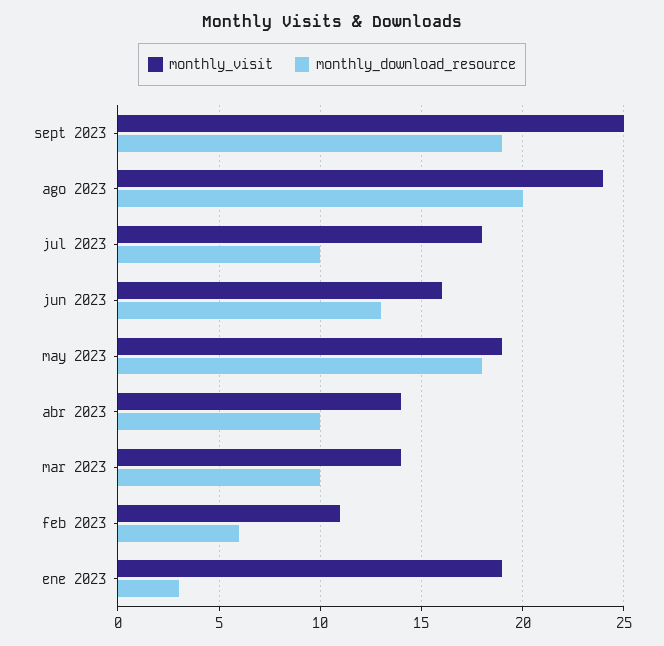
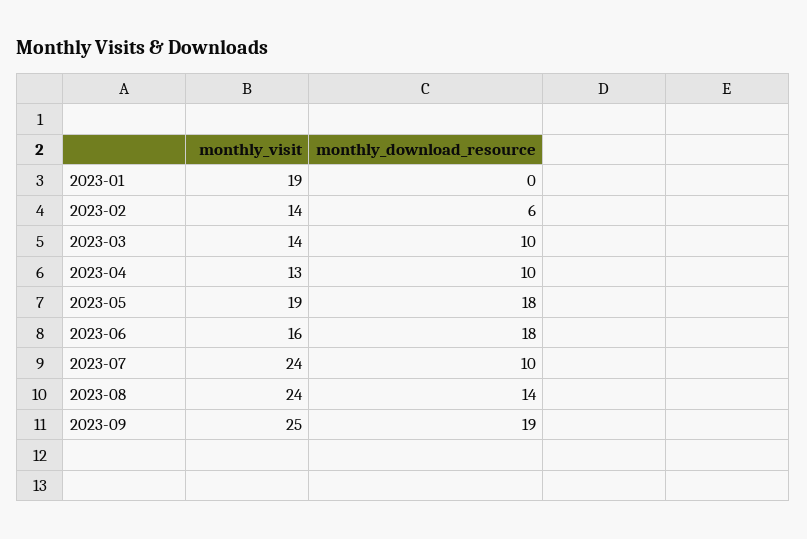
monthly_download_resource, ago 2023: 20 -> 14
monthly_visit, jul 2023: 18 -> 24
monthly_download_resource, jun 2023: 13 -> 18
monthly_visit, abr 2023: 14 -> 13
monthly_visit, feb 2023: 11 -> 14
monthly_download_resource, ene 2023: 3 -> 0

